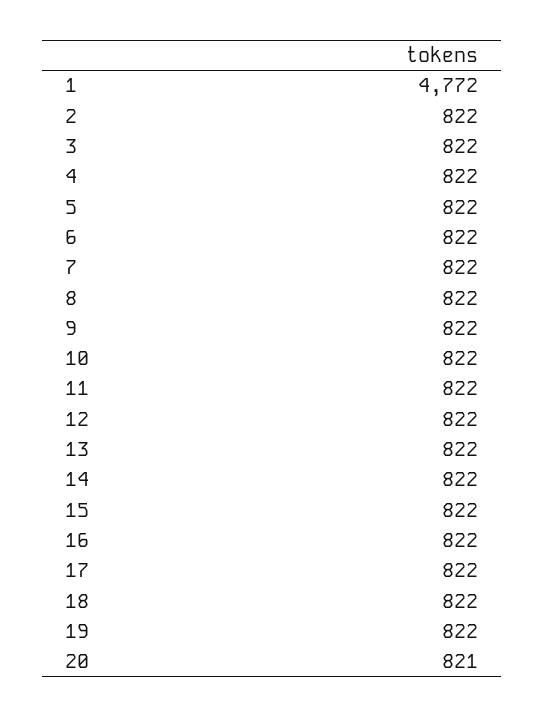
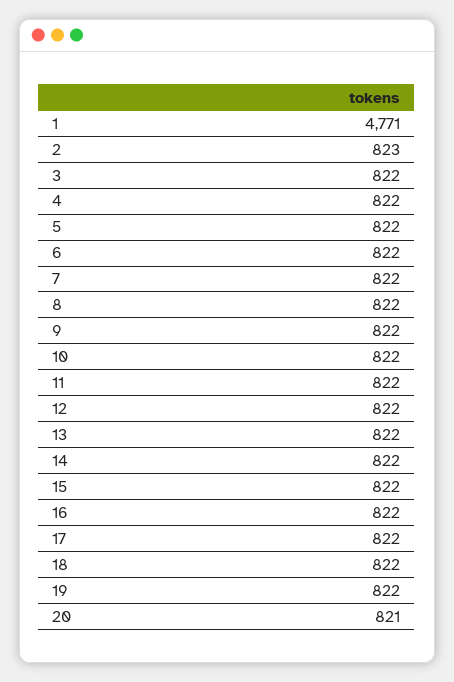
1: 4772 -> 4771
2: 822 -> 823

